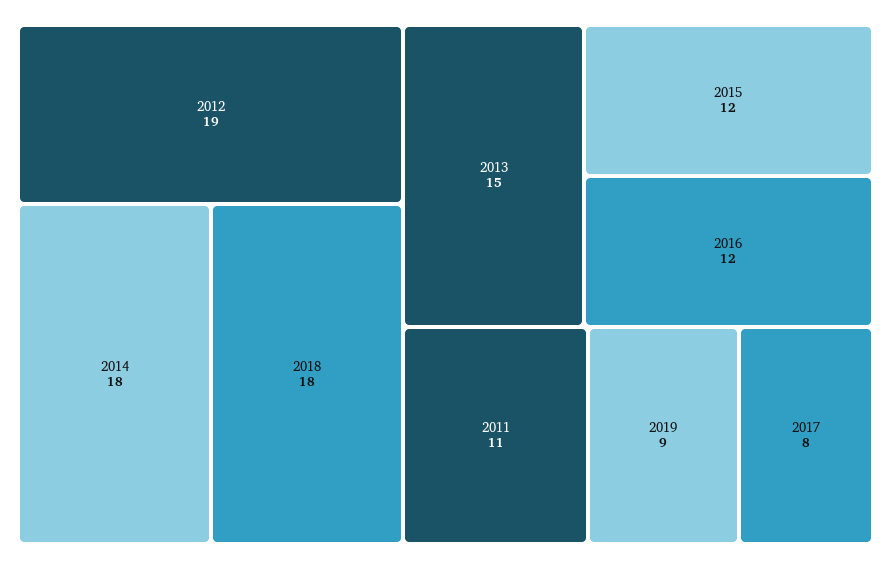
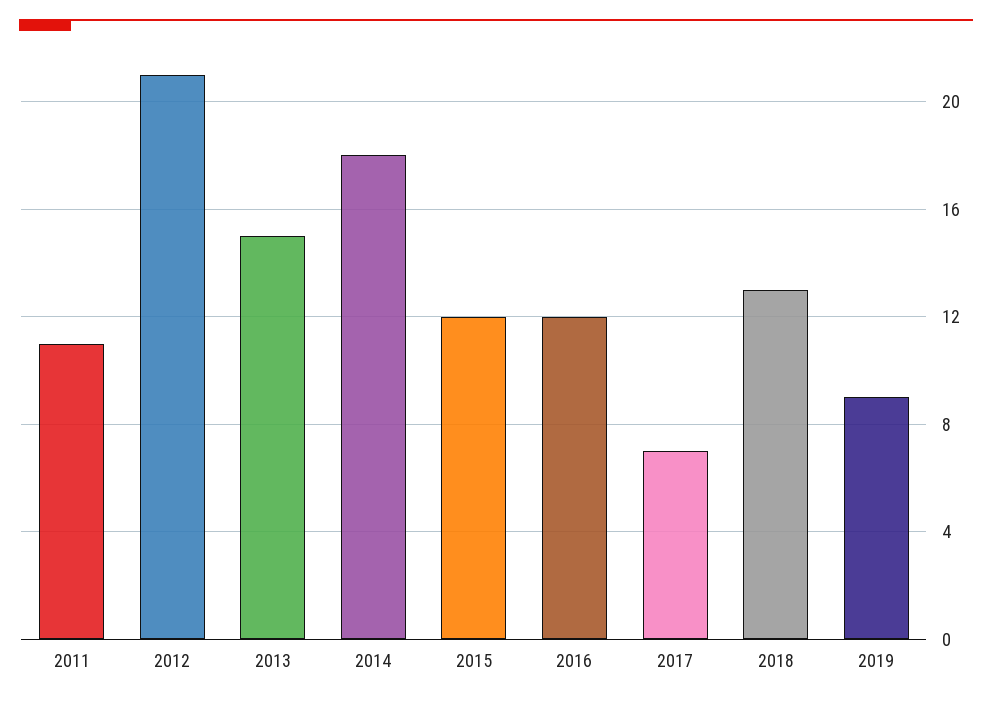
2012: 19 -> 21
2018: 18 -> 13
2017: 8 -> 7

